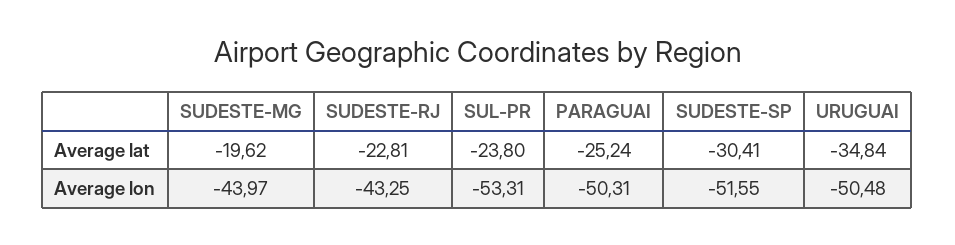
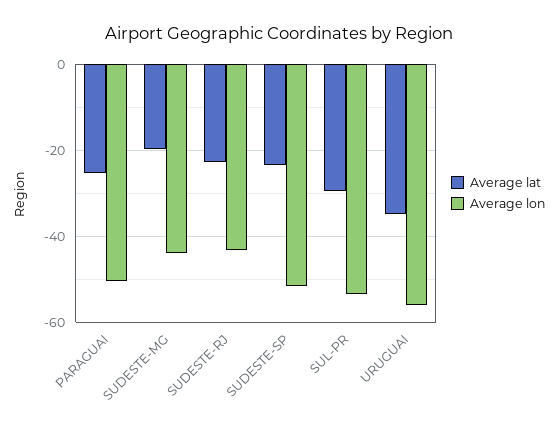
Average lat, SUL-PR: -23.8 -> -30
Average lat, SUDESTE-SP: -30.41 -> -24
Average lon, URUGUAI: -50.48 -> -56

